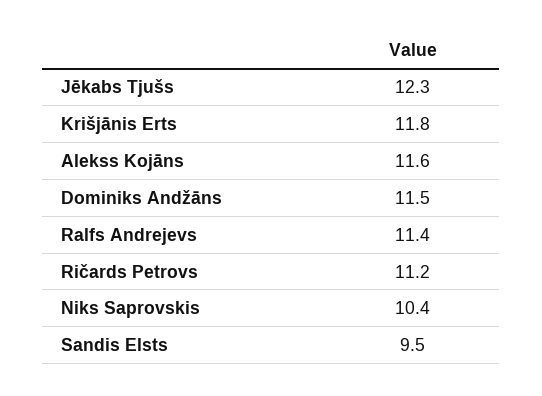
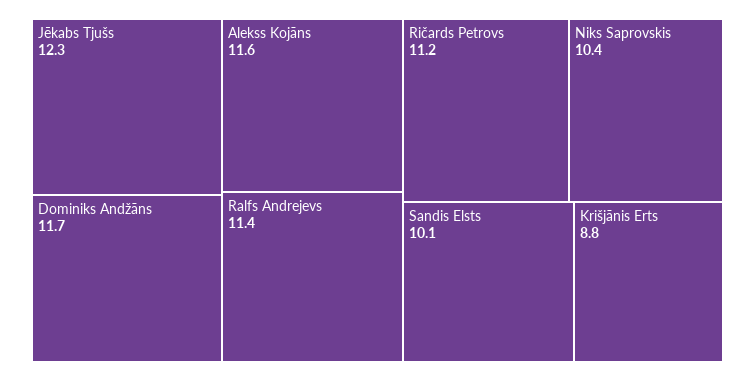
Krišjānis Erts: 11.8 -> 8.8
Dominiks Andžāns: 11.5 -> 11.7
Sandis Elsts: 9.5 -> 10.1

